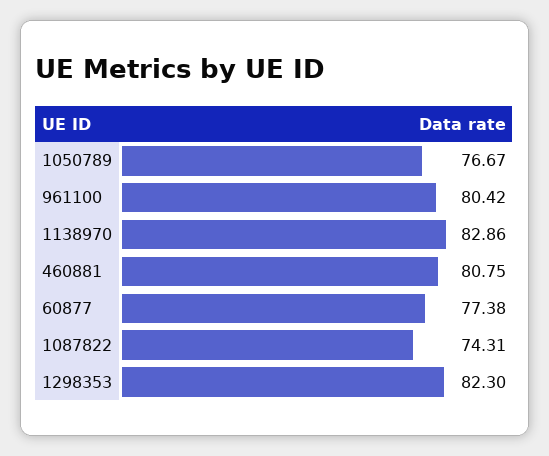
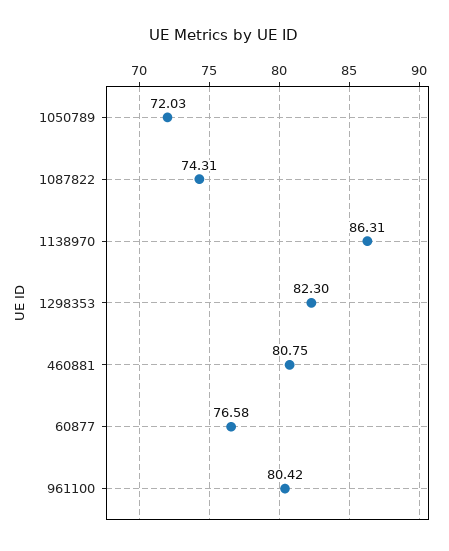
1050789: 76.67 -> 72.03
1138970: 82.86 -> 86.31
60877: 77.38 -> 76.58

